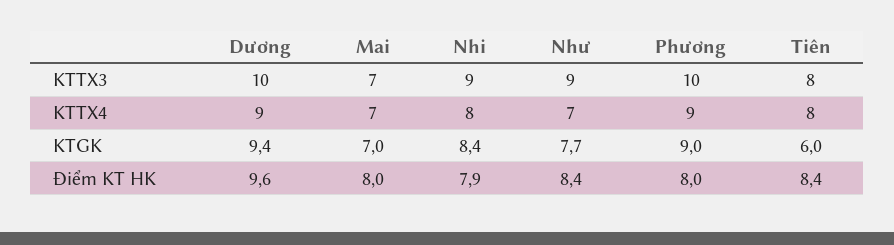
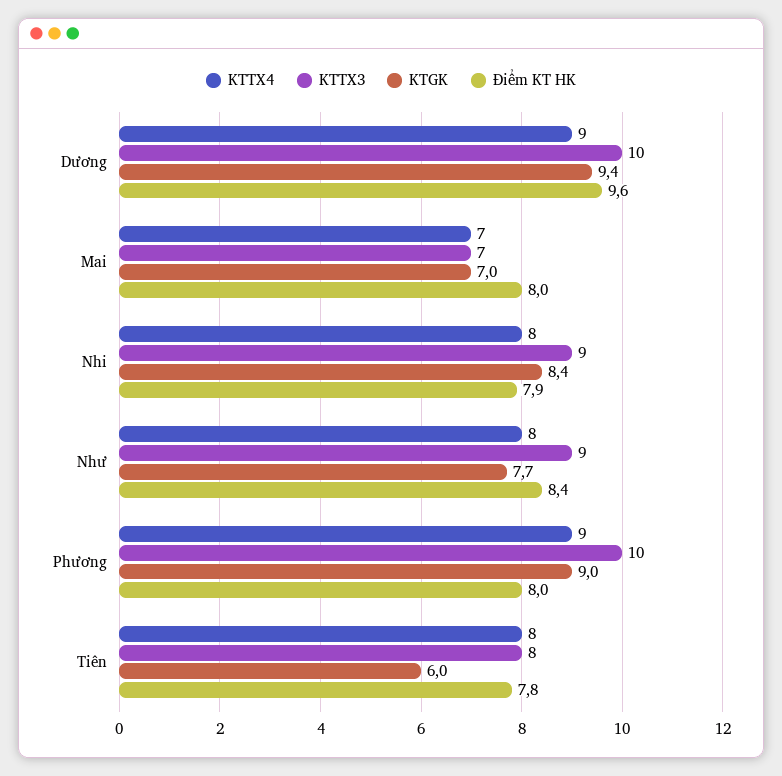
KTTX4, Như: 7 -> 8
Điểm KT HK, Tiên: 8.4 -> 7.8

